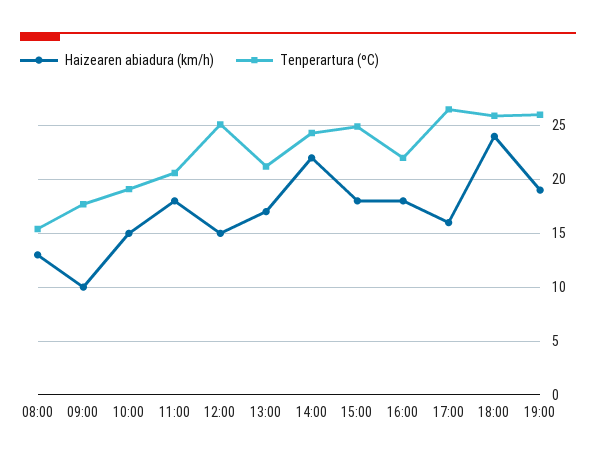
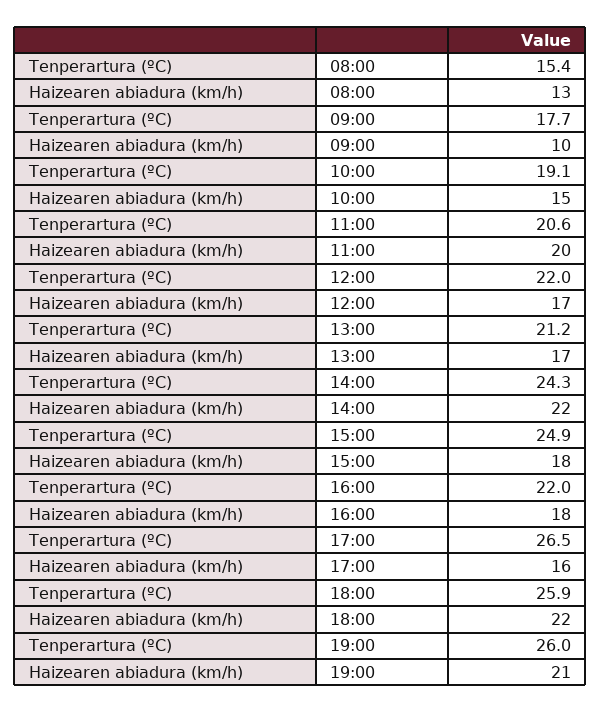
Haizearen abiadura (km/h), 11:00: 18 -> 20
Haizearen abiadura (km/h), 12:00: 15 -> 17
Tenperartura (ºC), 12:00: 25 -> 22
Haizearen abiadura (km/h), 18:00: 24 -> 22
Haizearen abiadura (km/h), 19:00: 19 -> 21

